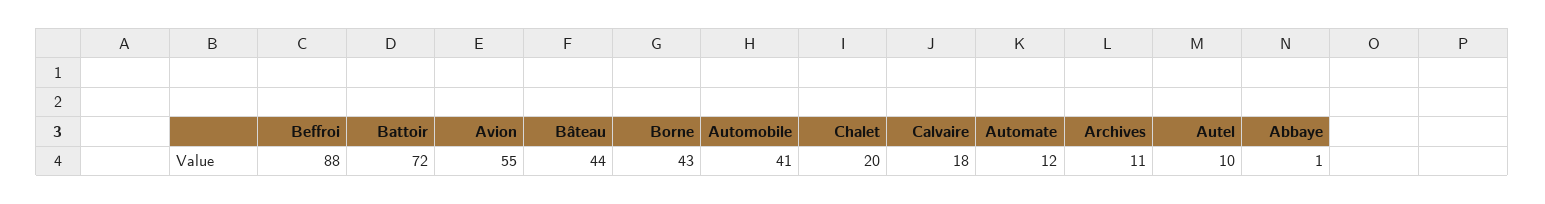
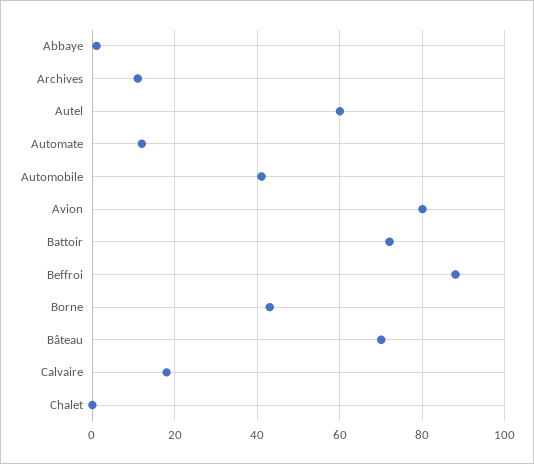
Avion: 55 -> 80
Bâteau: 44 -> 70
Chalet: 20 -> 0
Autel: 10 -> 60

